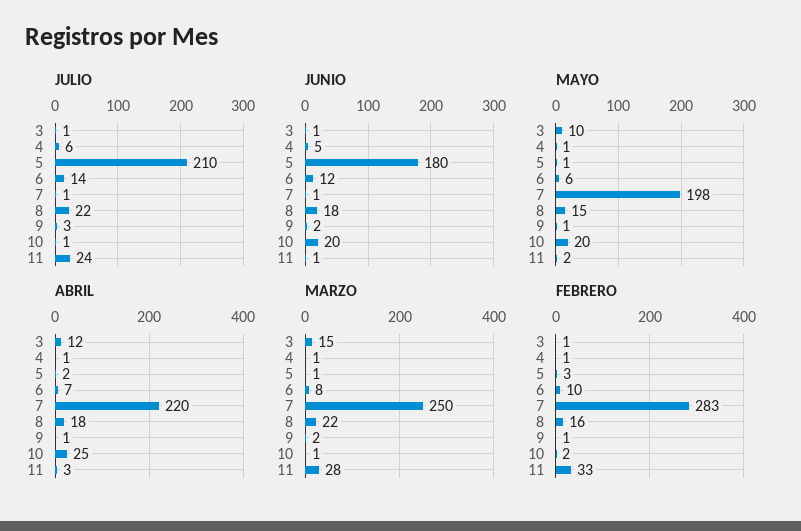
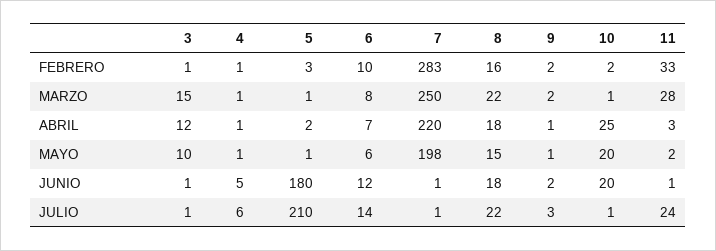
FEBRERO, 9: 1 -> 2

